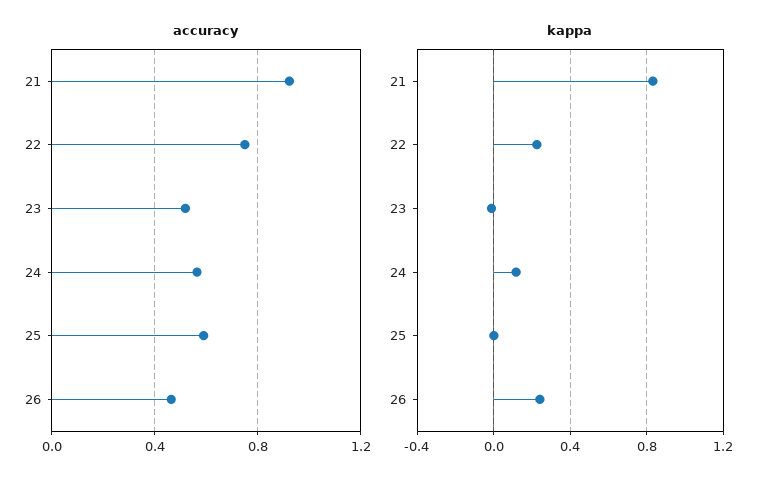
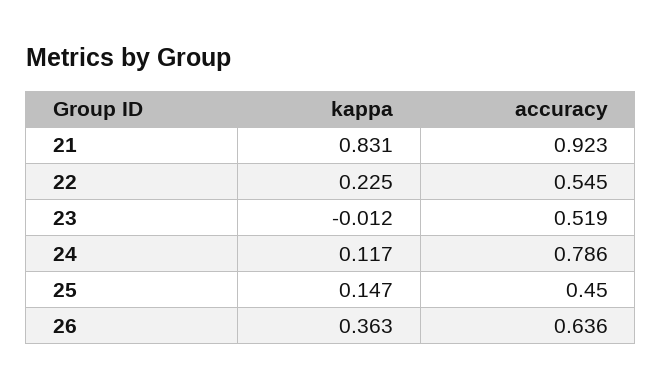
accuracy, 22: 0.75 -> 0.545
accuracy, 24: 0.55 -> 0.786
accuracy, 25: 0.6 -> 0.45
accuracy, 26: 0.45 -> 0.636
kappa, 25: 0 -> 0.147
kappa, 26: 0.25 -> 0.363

